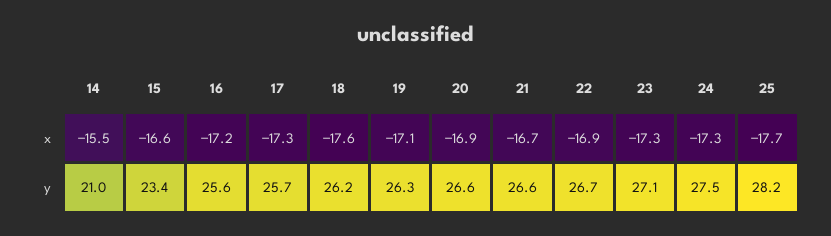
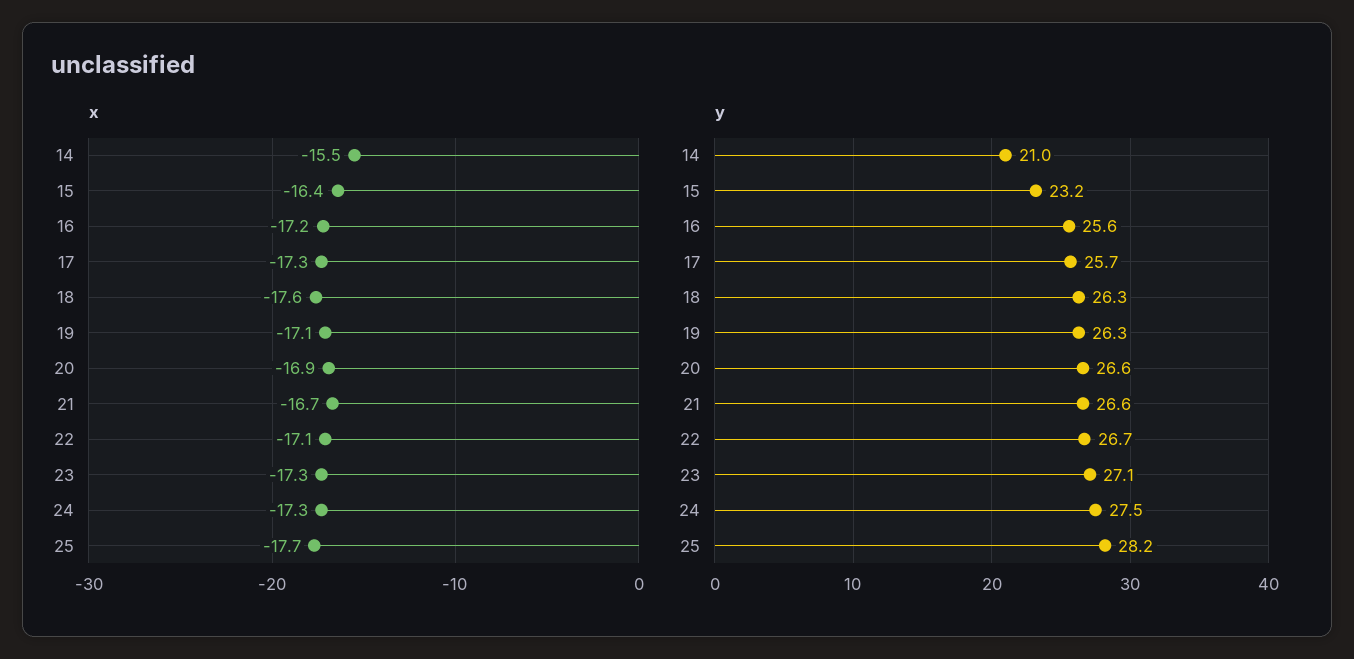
x, 15: -16.6 -> -16.4
x, 22: -16.9 -> -17.1
y, 15: 23.4 -> 23.2
y, 18: 26.2 -> 26.3

